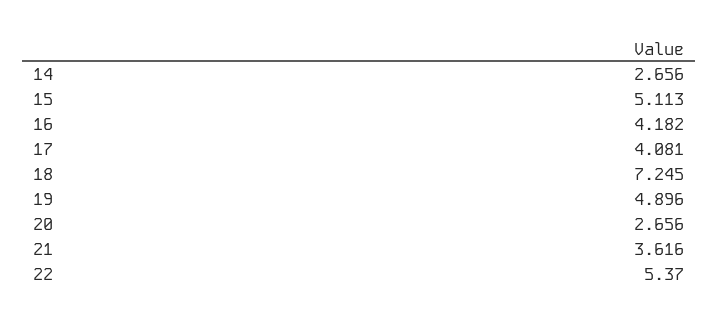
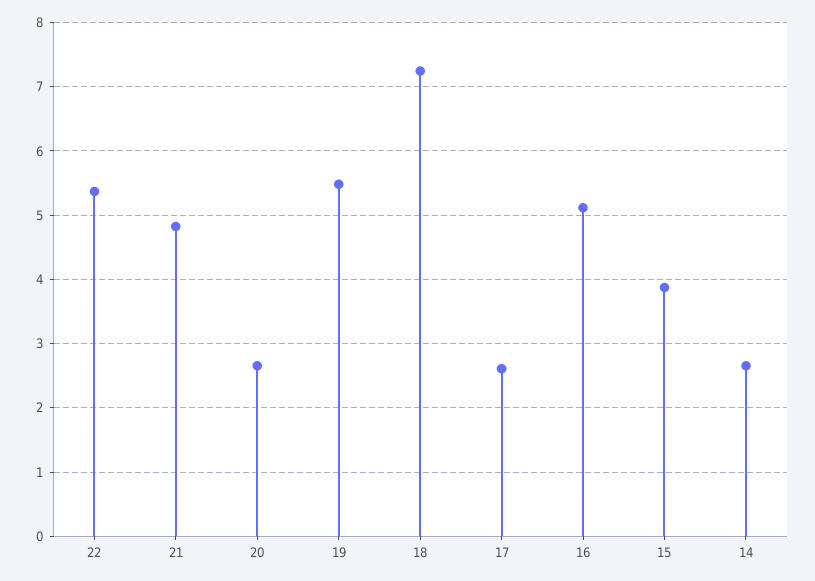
15: 5.113 -> 3.9
16: 4.182 -> 5.1
17: 4.081 -> 2.6
19: 4.896 -> 5.5
21: 3.616 -> 4.8

